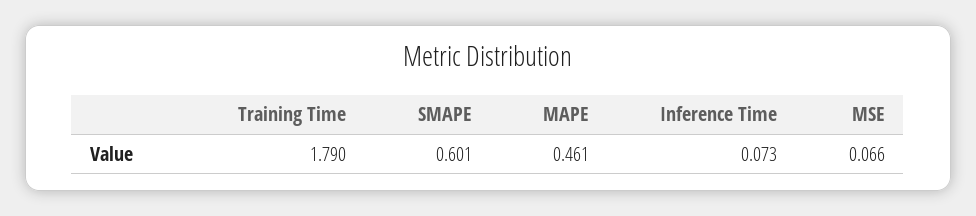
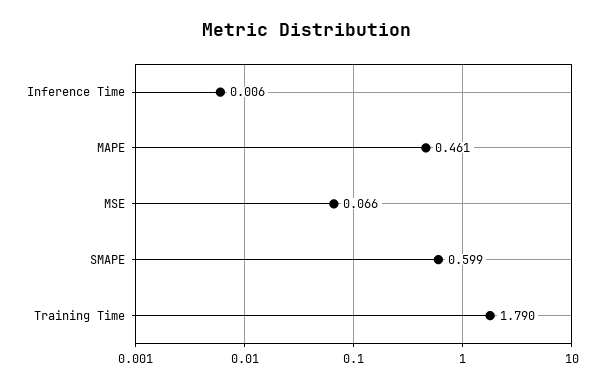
SMAPE: 0.601 -> 0.599
Inference Time: 0.073 -> 0.006

